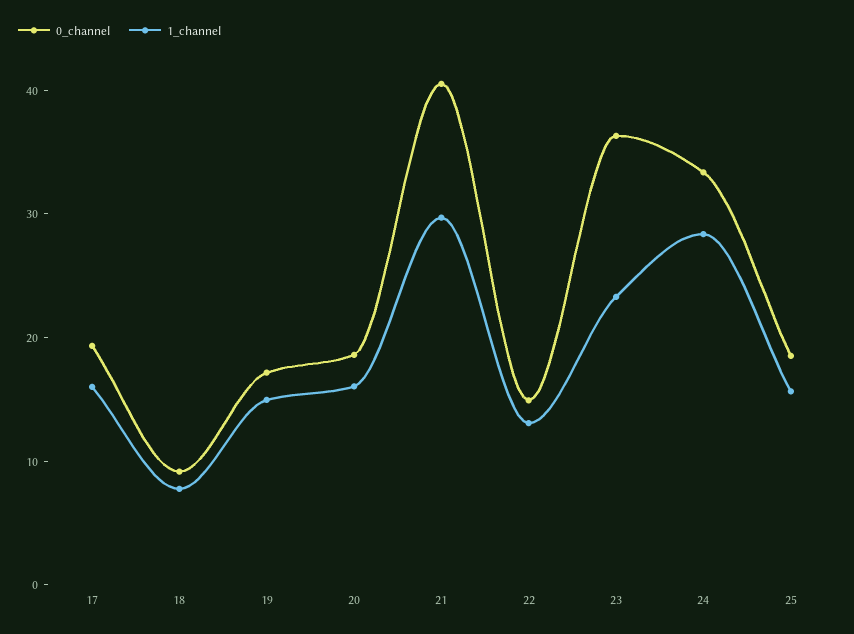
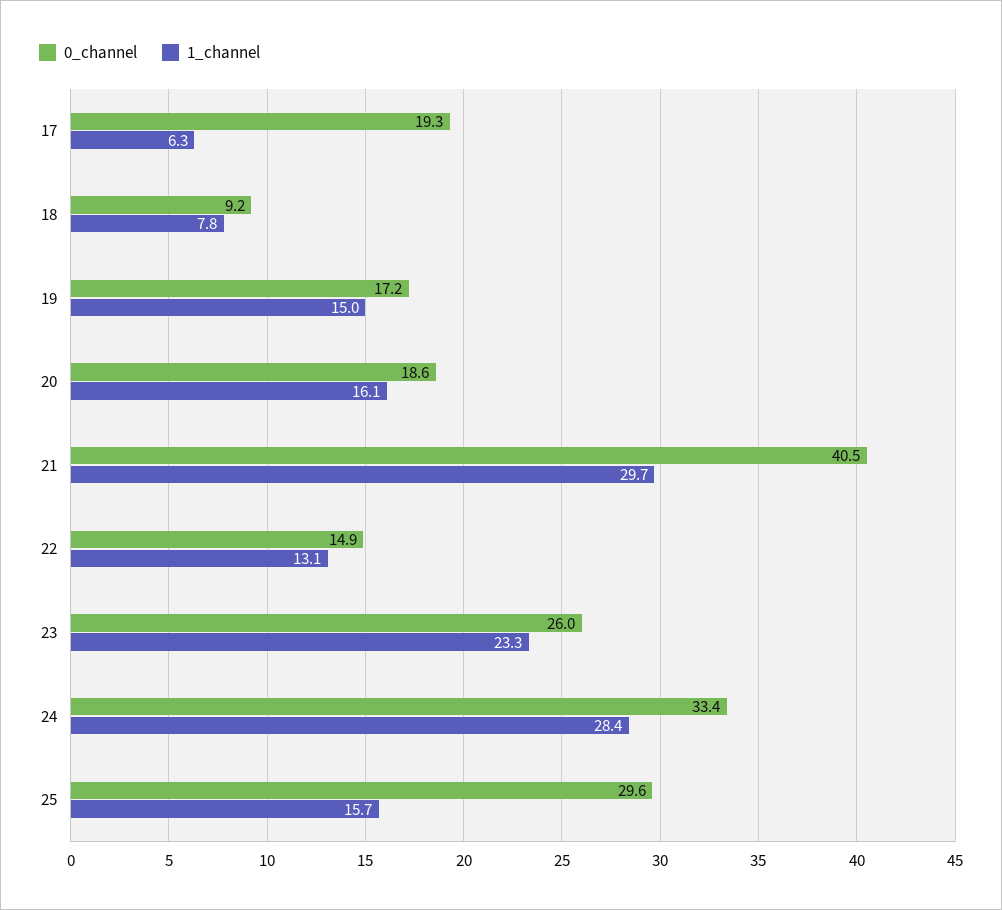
1_channel, 17: 16 -> 6.3
0_channel, 23: 36 -> 26
0_channel, 25: 18 -> 29.6

